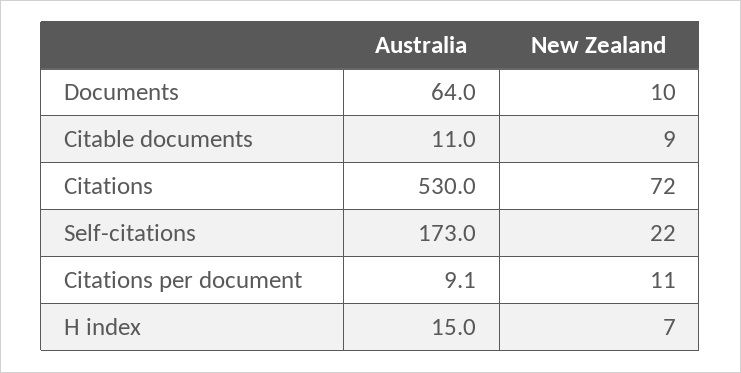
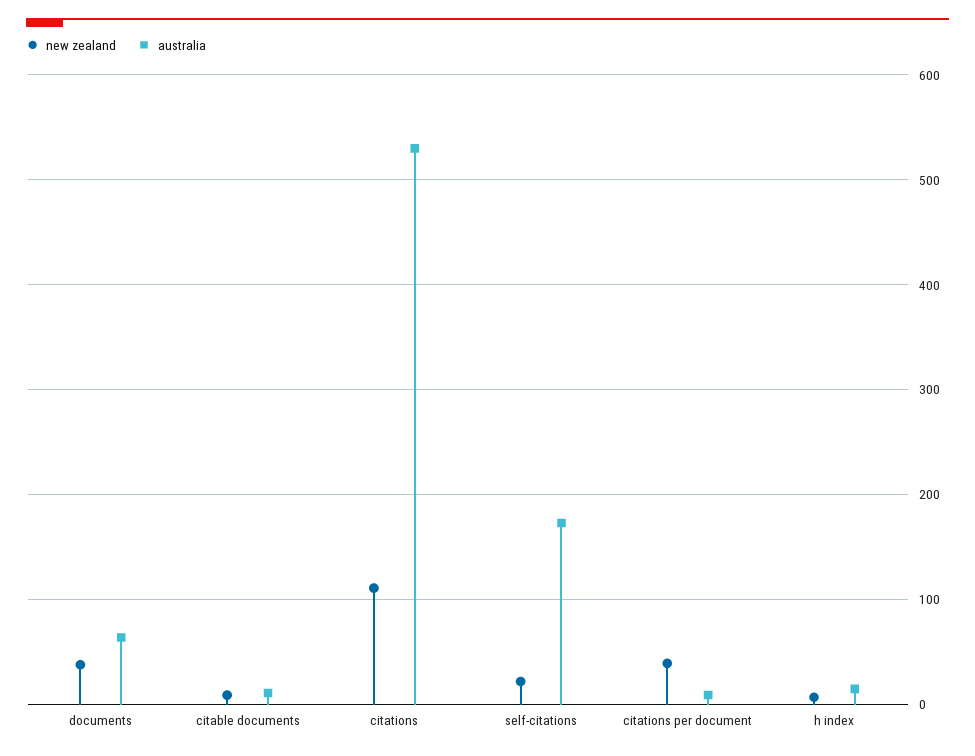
New Zealand, Documents: 10 -> 40
New Zealand, Citations: 72 -> 110
New Zealand, Citations per document: 11 -> 40

